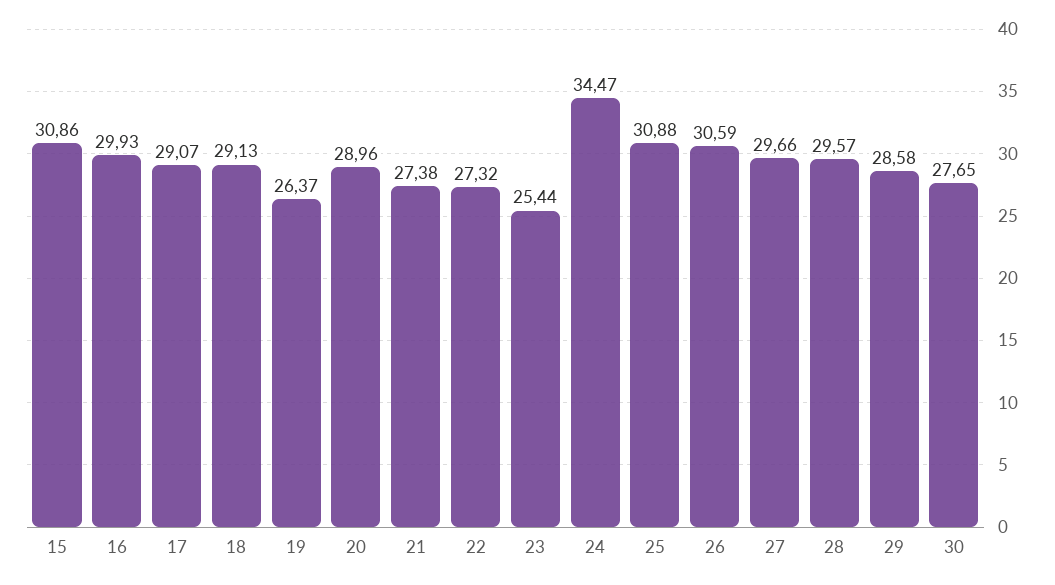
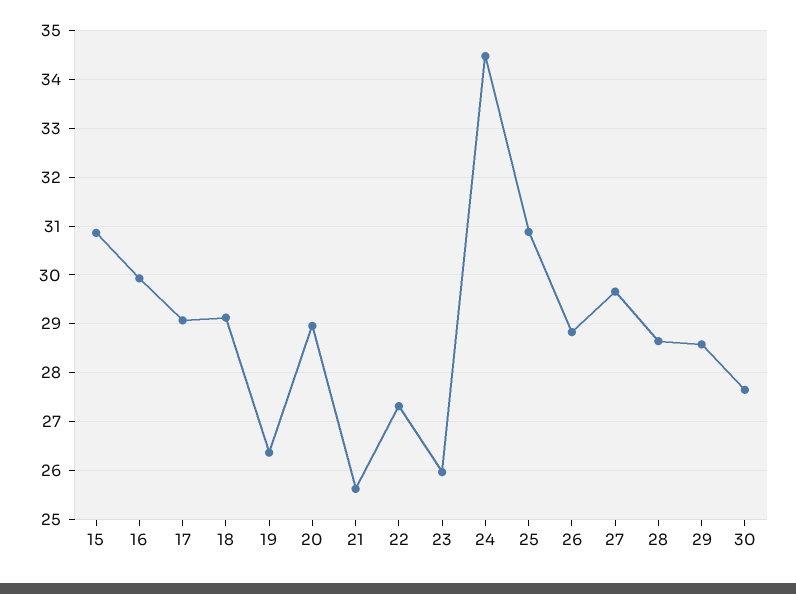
21: 27.38 -> 25.6
23: 25.44 -> 26
26: 30.59 -> 28.8
28: 29.57 -> 28.6

